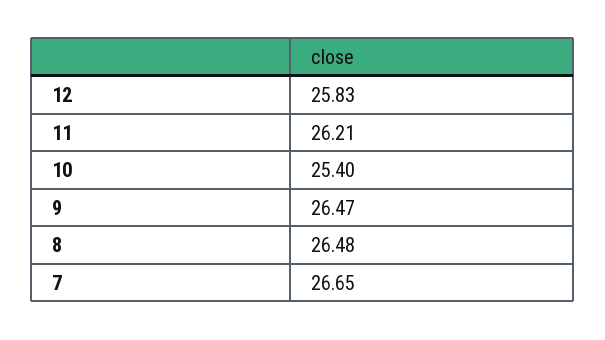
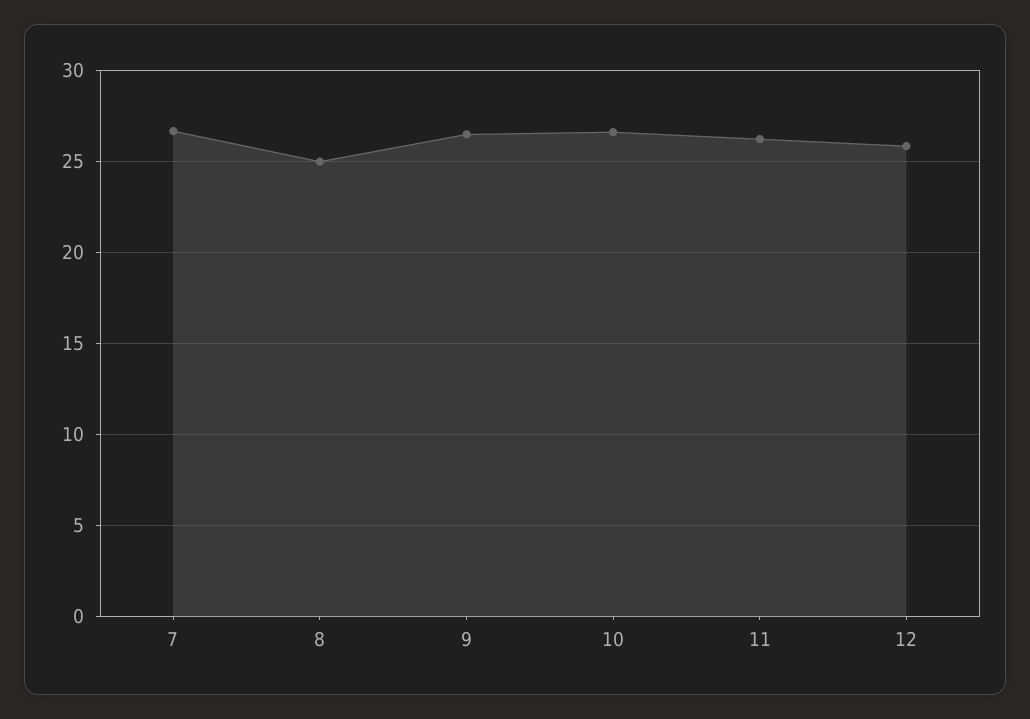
10: 25.4 -> 26.5
8: 26.48 -> 25

